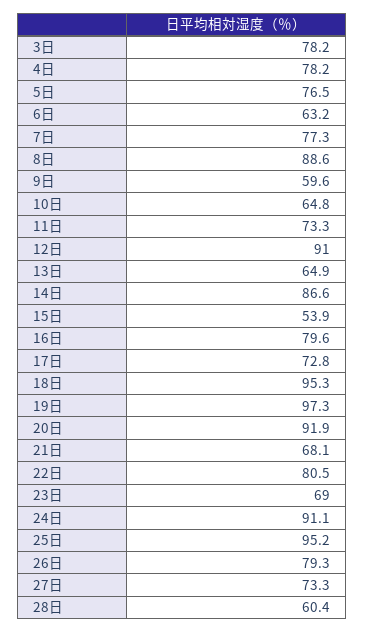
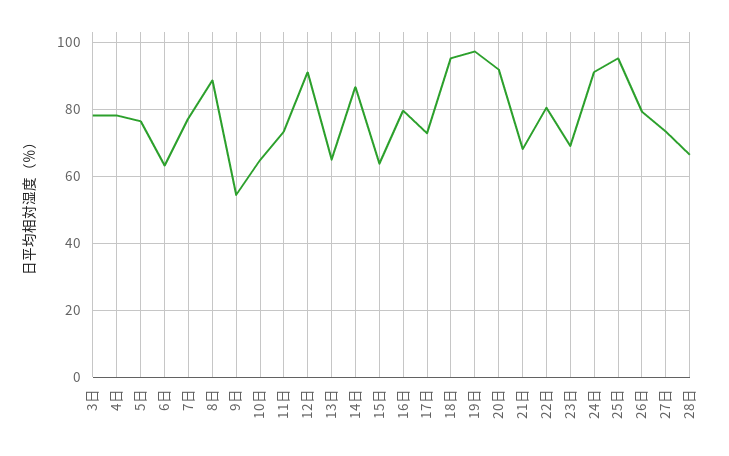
9日: 59.6 -> 54
15日: 53.9 -> 64
28日: 60.4 -> 66

